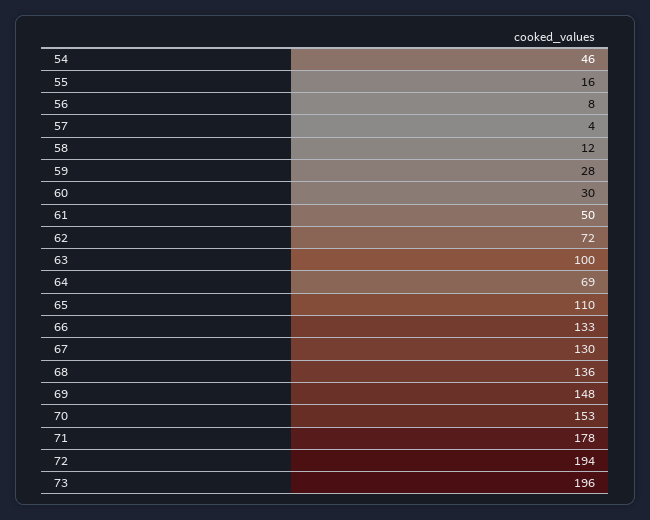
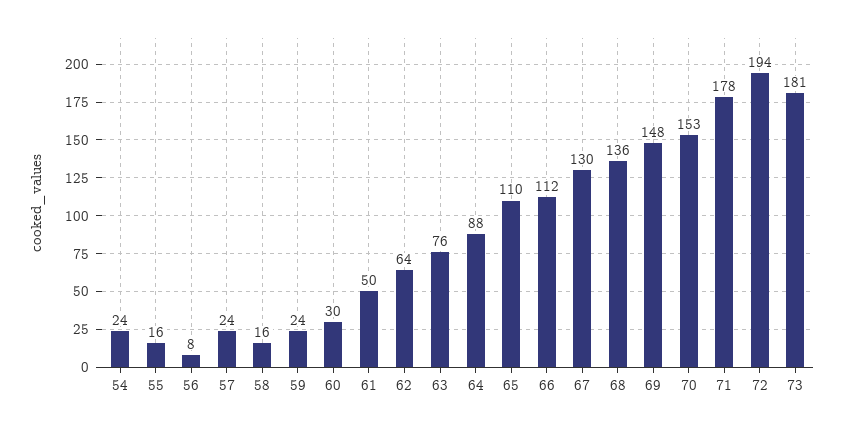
54: 46 -> 24
57: 4 -> 24
58: 12 -> 16
59: 28 -> 24
62: 72 -> 64
63: 100 -> 76
64: 69 -> 88
66: 133 -> 112
73: 196 -> 181

